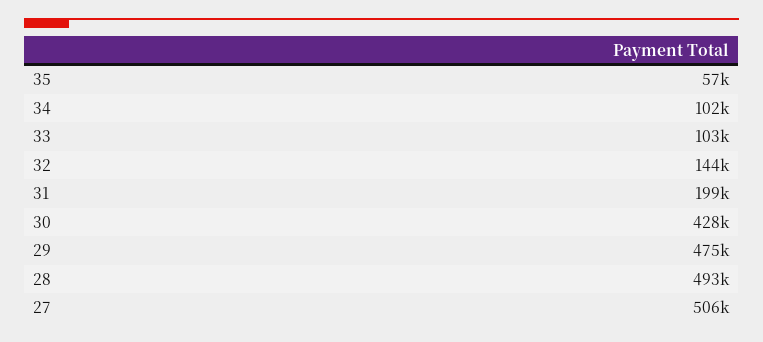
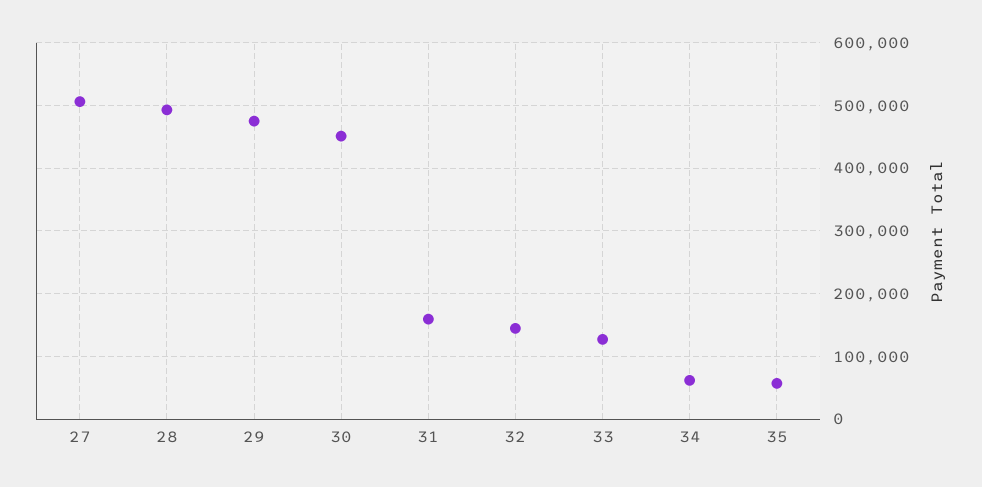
34: 102000 -> 60000
33: 103000 -> 130000
31: 199000 -> 160000
30: 428000 -> 450000

